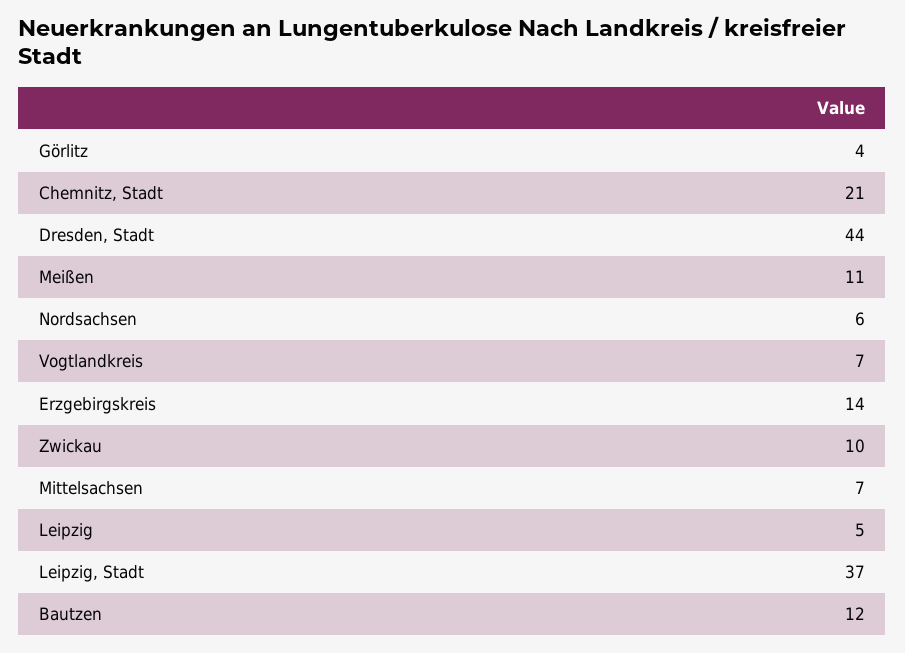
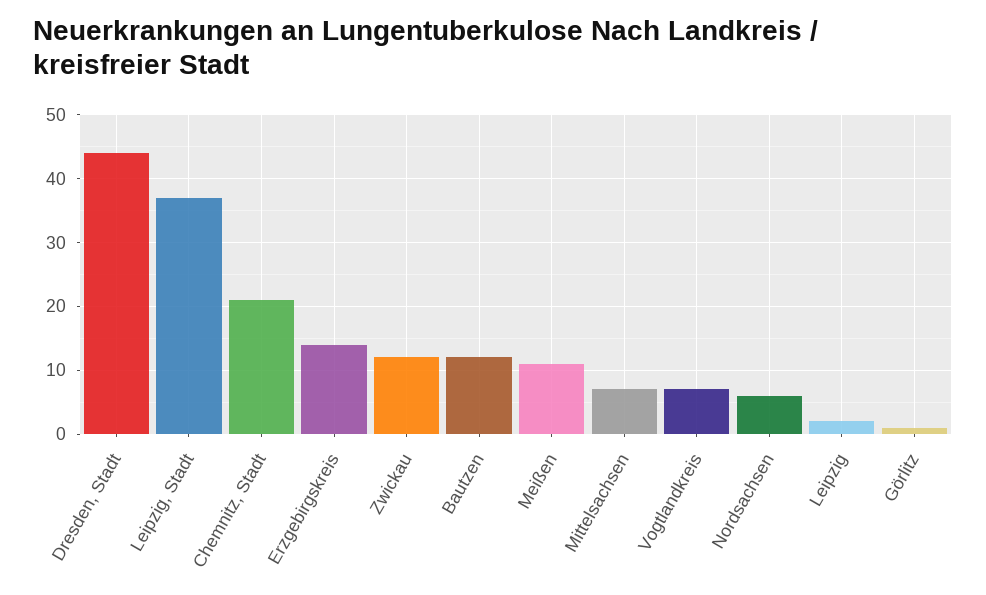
Görlitz: 4 -> 1
Zwickau: 10 -> 12
Leipzig: 5 -> 2

